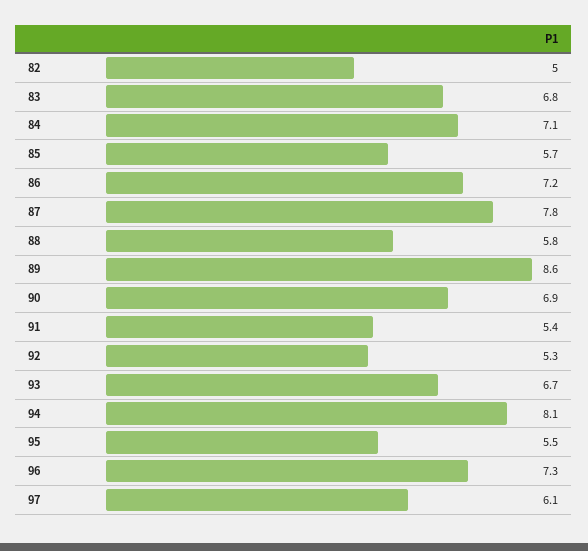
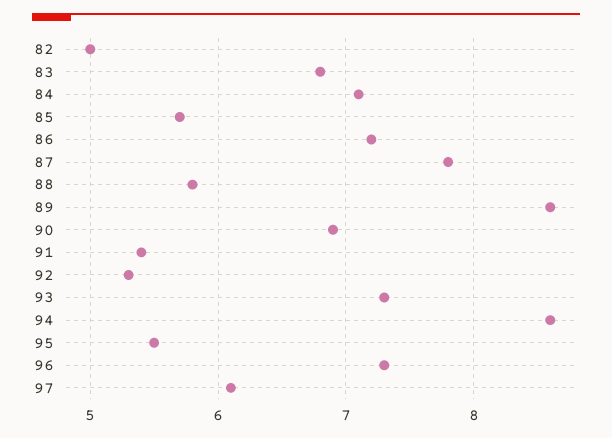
93: 6.7 -> 7.3
94: 8.1 -> 8.6

